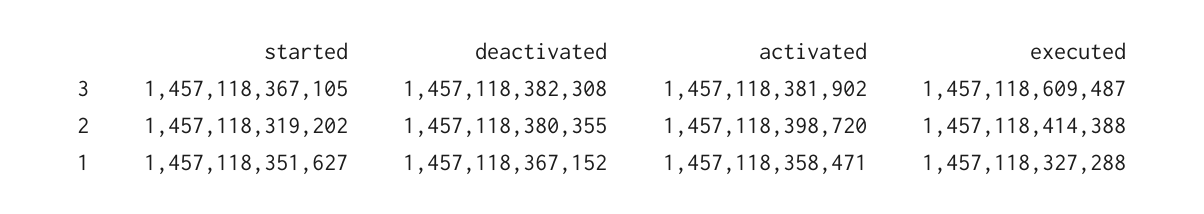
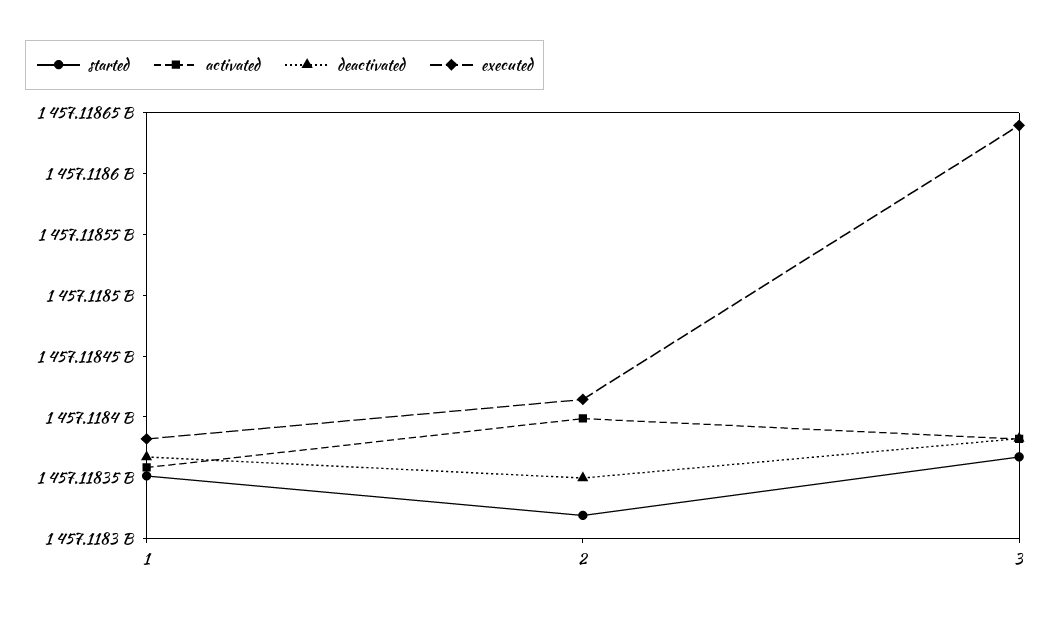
executed, 3: 1457118609487 -> 1457118640000
deactivated, 2: 1457118380355 -> 1457118350000
executed, 1: 1457118327288 -> 1457118380000

